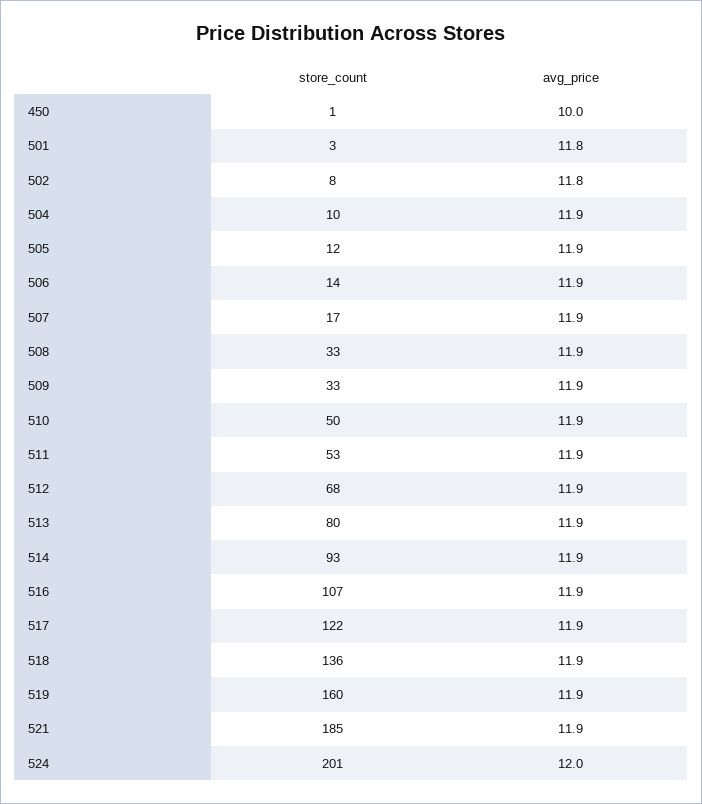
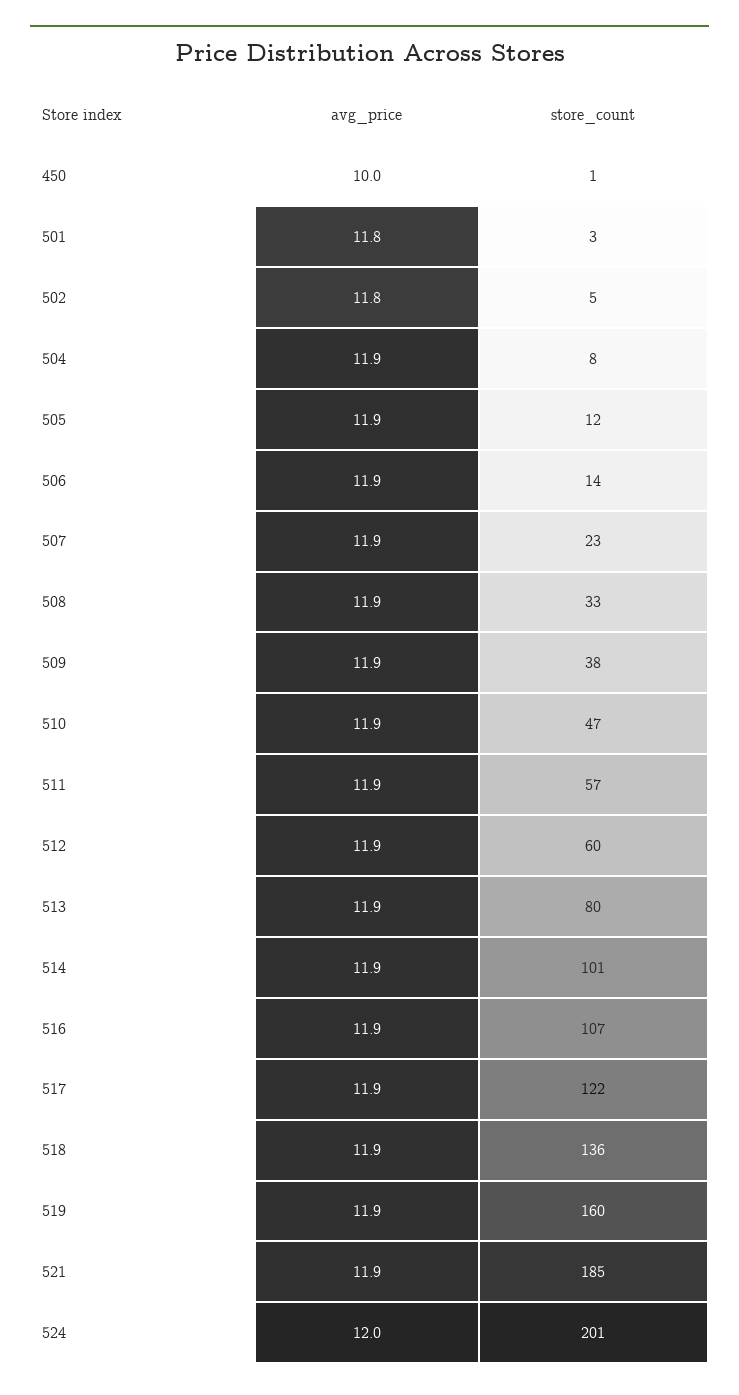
store_count, 502: 8 -> 5
store_count, 504: 10 -> 8
store_count, 507: 17 -> 23
store_count, 509: 33 -> 38
store_count, 510: 50 -> 47
store_count, 511: 53 -> 57
store_count, 512: 68 -> 60
store_count, 514: 93 -> 101

